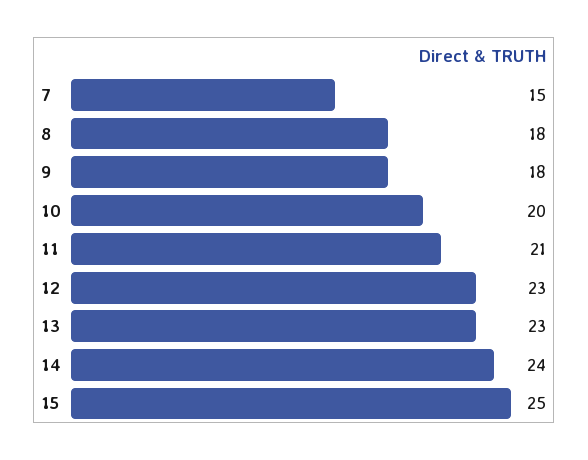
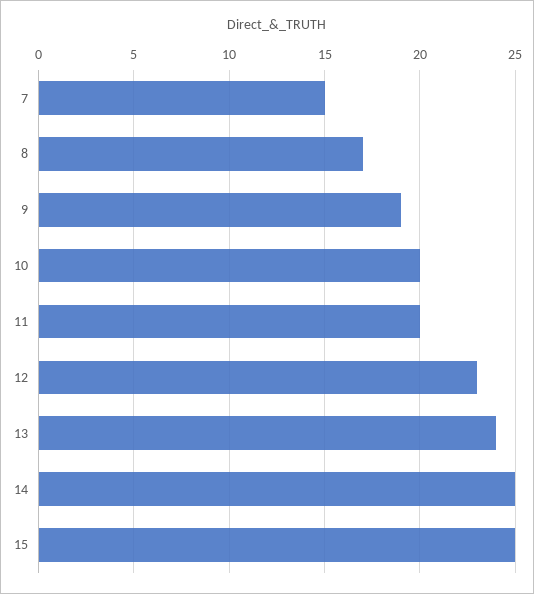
8: 18 -> 17
9: 18 -> 19
11: 21 -> 20
13: 23 -> 24
14: 24 -> 25

